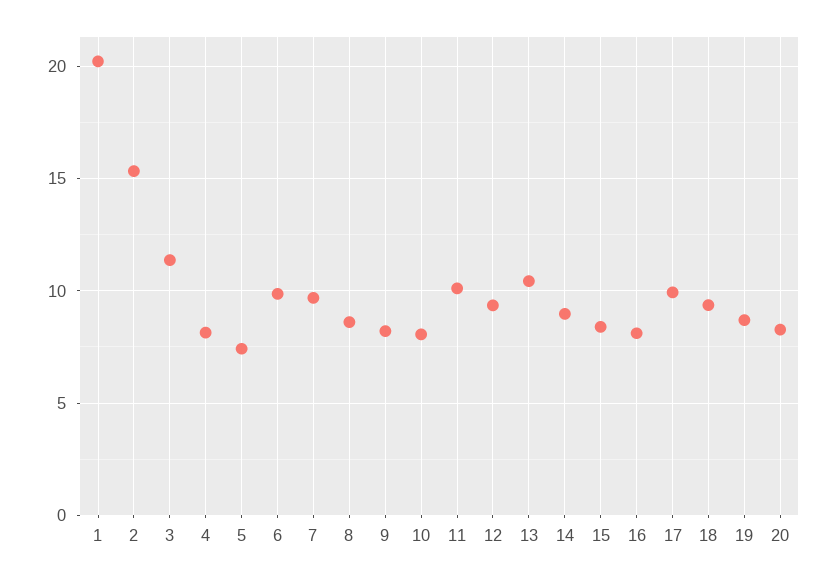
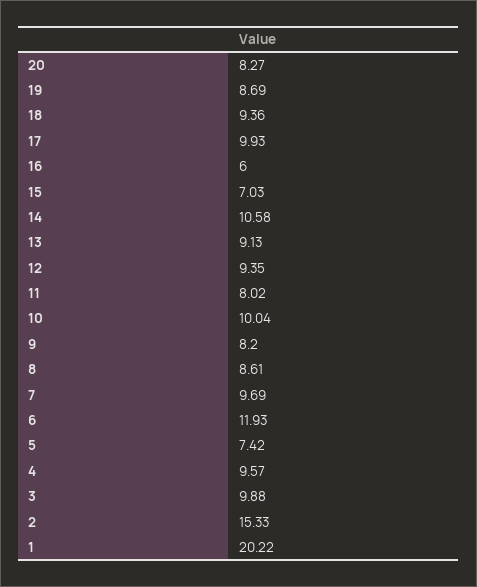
3: 11.5 -> 9.88
4: 8 -> 9.57
6: 10 -> 11.93
10: 8 -> 10.04
11: 10 -> 8.02
13: 10.5 -> 9.13
14: 9 -> 10.58
15: 8.5 -> 7.03
16: 8 -> 6

